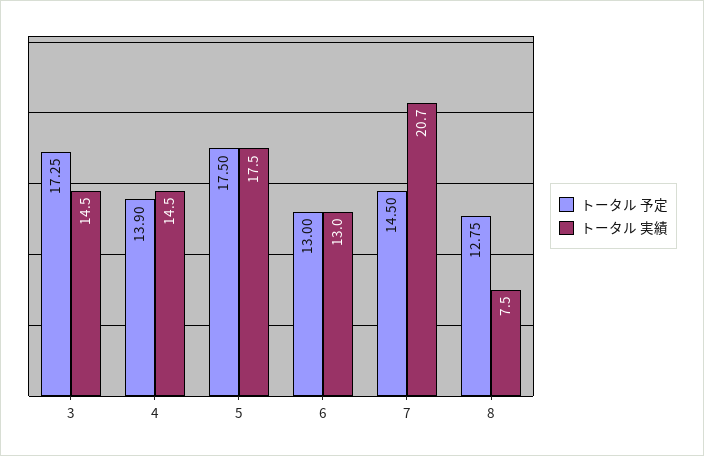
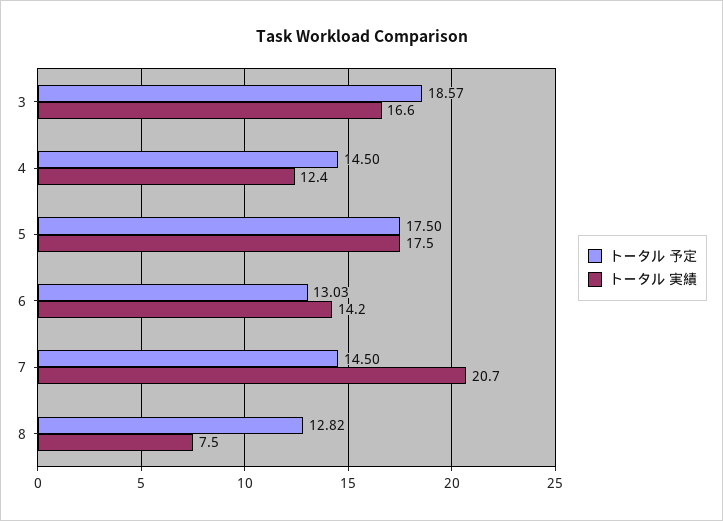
トータル 予定, 3: 17.25 -> 18.57
トータル 実績, 3: 14.5 -> 16.6
トータル 予定, 4: 13.9 -> 14.5
トータル 実績, 4: 14.5 -> 12.4
トータル 予定, 6: 13 -> 13.03
トータル 実績, 6: 13 -> 14.2
トータル 予定, 8: 12.75 -> 12.82

